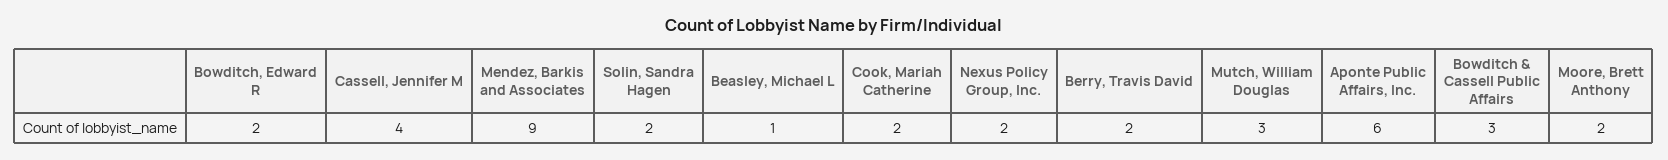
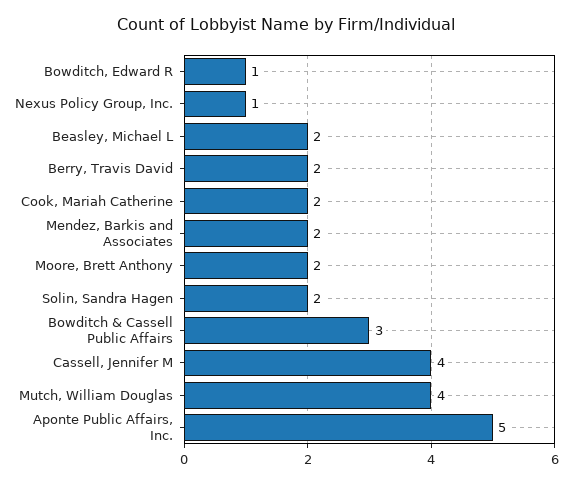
Bowditch, Edward R: 2 -> 1
Mendez, Barkis and Associates: 9 -> 2
Beasley, Michael L: 1 -> 2
Nexus Policy Group, Inc.: 2 -> 1
Mutch, William Douglas: 3 -> 4
Aponte Public Affairs, Inc.: 6 -> 5

